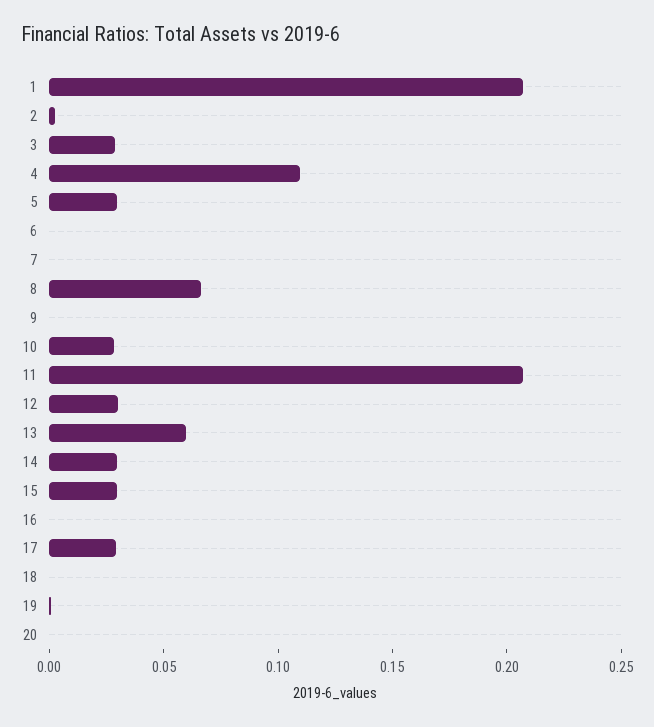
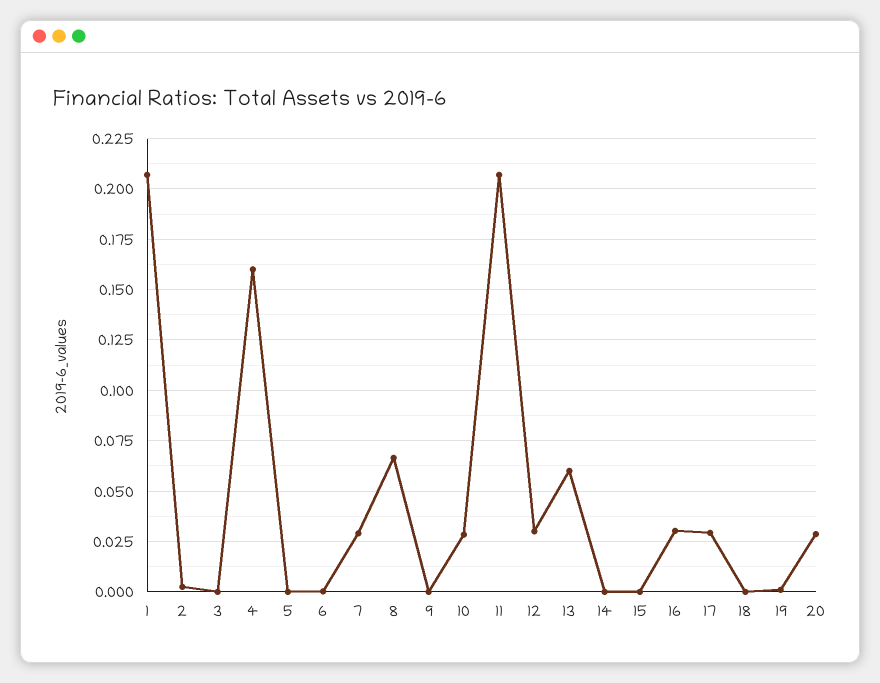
3: 0.03 -> 0
4: 0.11 -> 0.16
5: 0.03 -> 0
7: 0 -> 0.03
14: 0.03 -> 0
15: 0.03 -> 0
16: 0 -> 0.03
20: 0 -> 0.03

